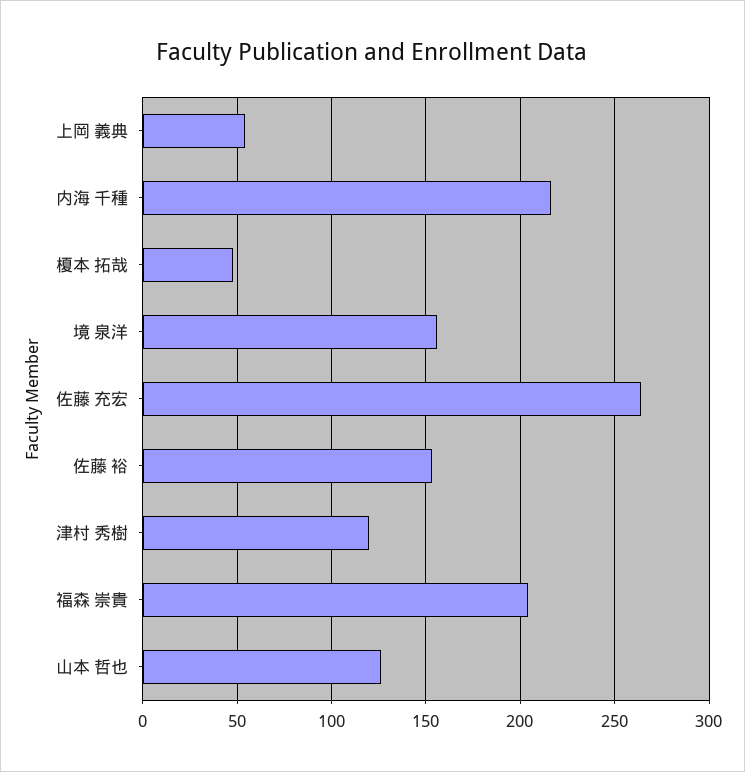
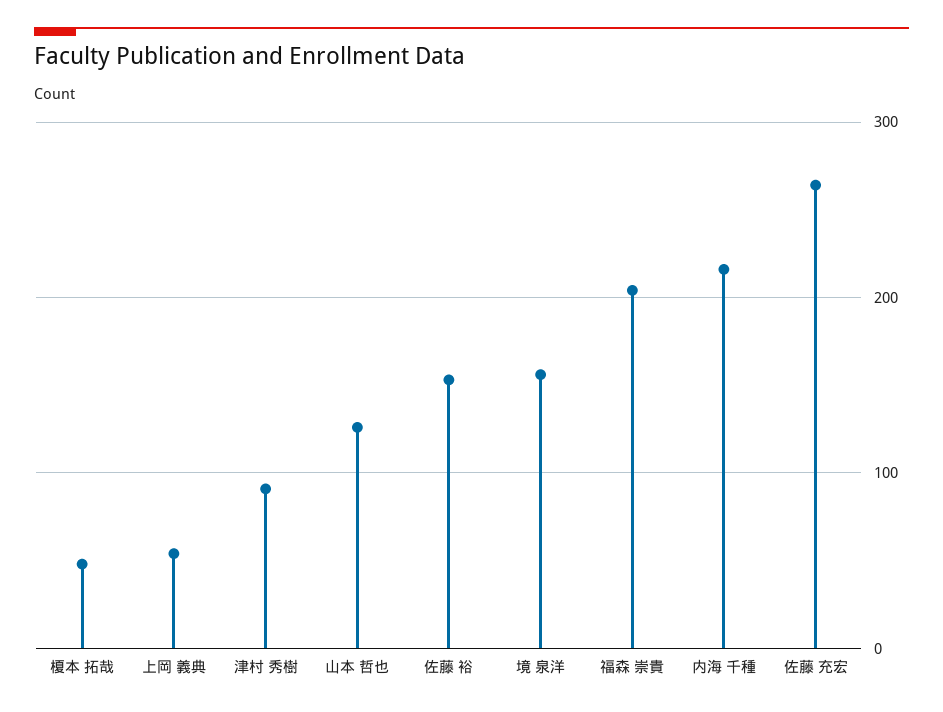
津村 秀樹: 120 -> 90

